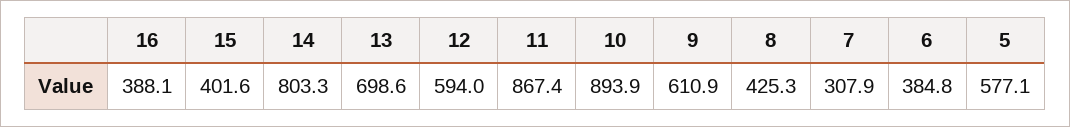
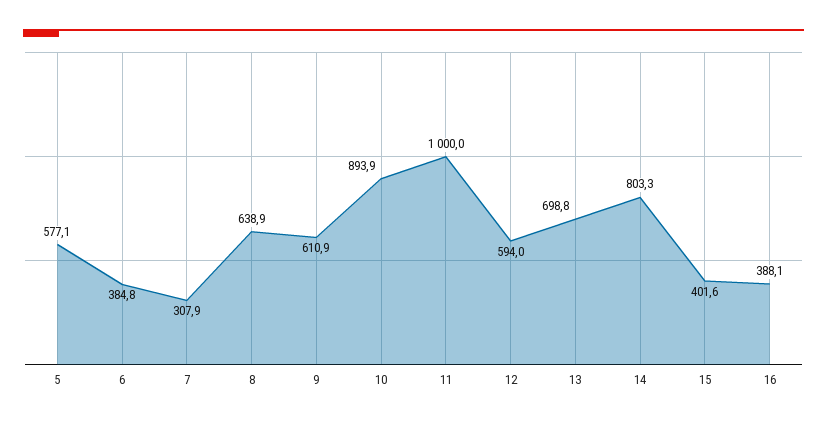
13: 698.6 -> 698.8
11: 867.4 -> 1000
8: 425.3 -> 638.9

